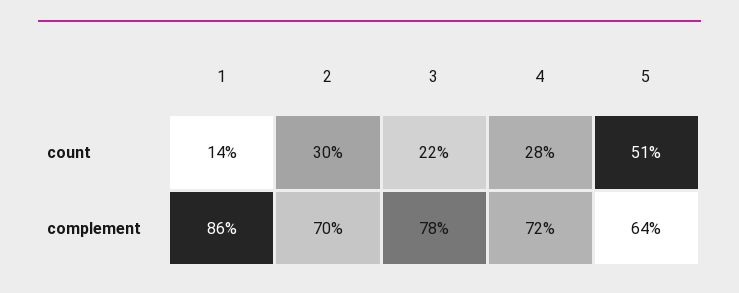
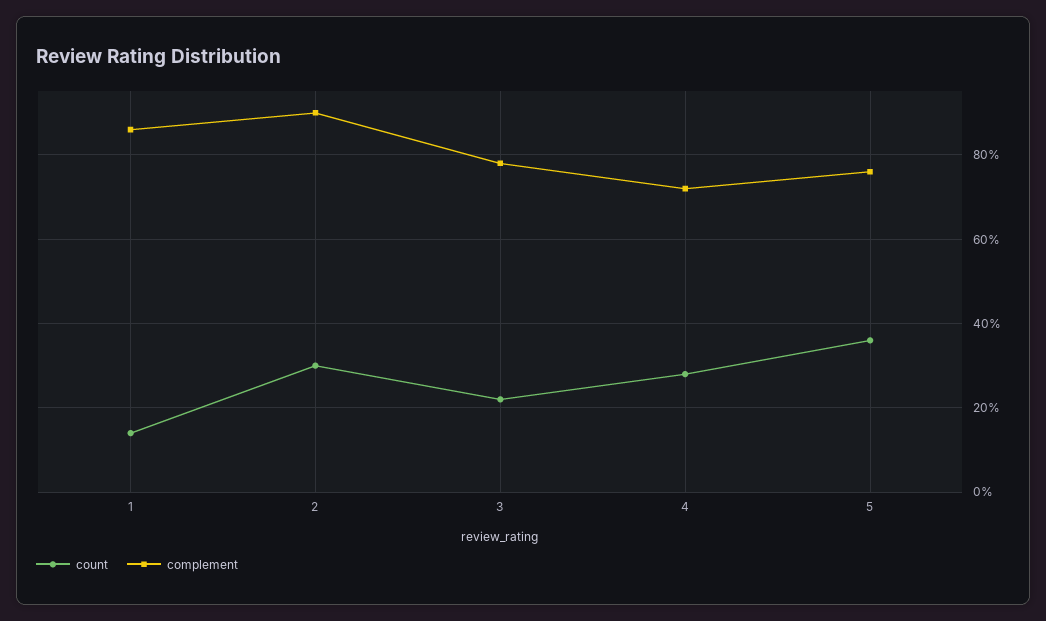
count, 5: 51 -> 35
complement, 2: 70 -> 90
complement, 5: 64 -> 75

